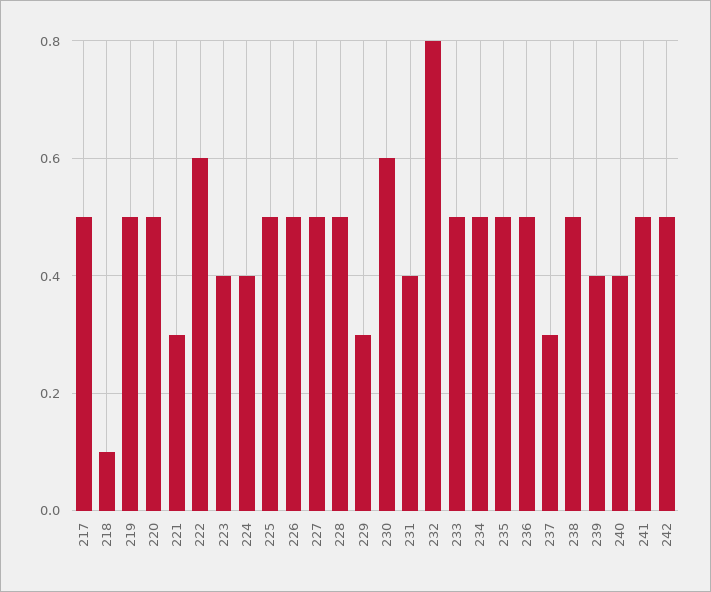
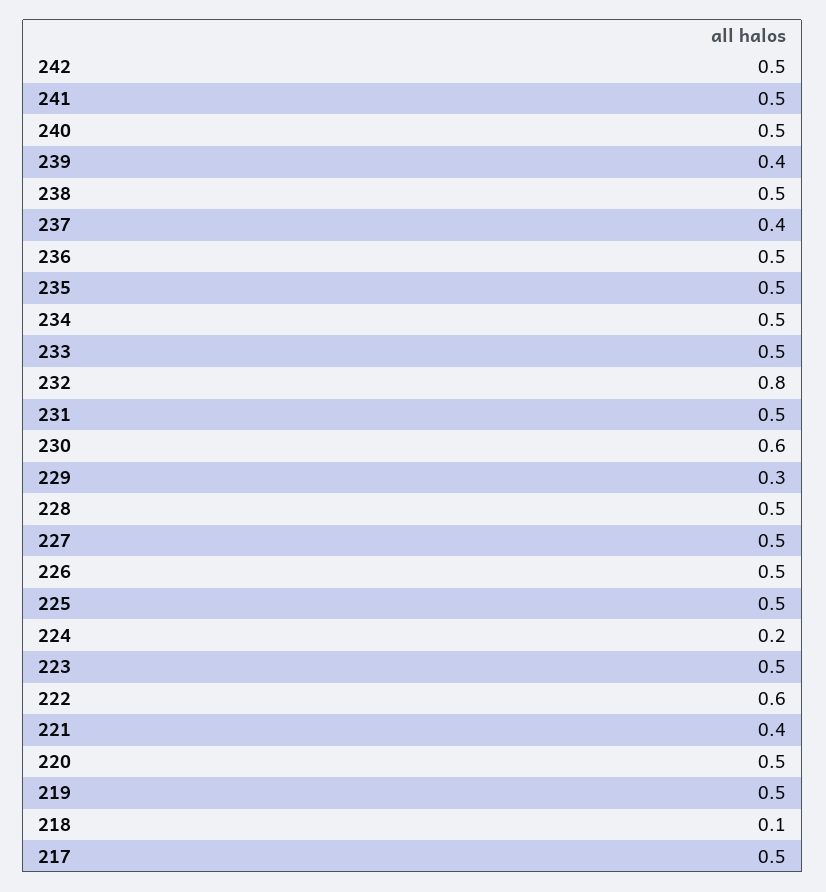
221: 0.3 -> 0.4
223: 0.4 -> 0.5
224: 0.4 -> 0.2
231: 0.4 -> 0.5
237: 0.3 -> 0.4
240: 0.4 -> 0.5

